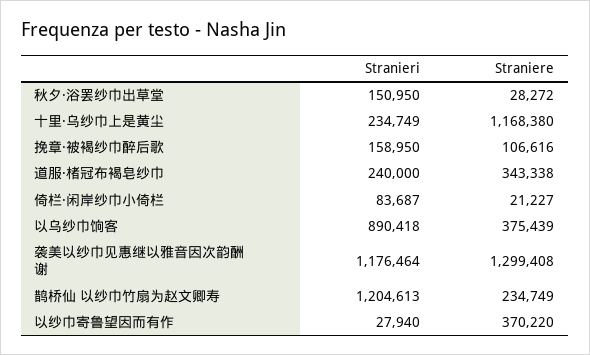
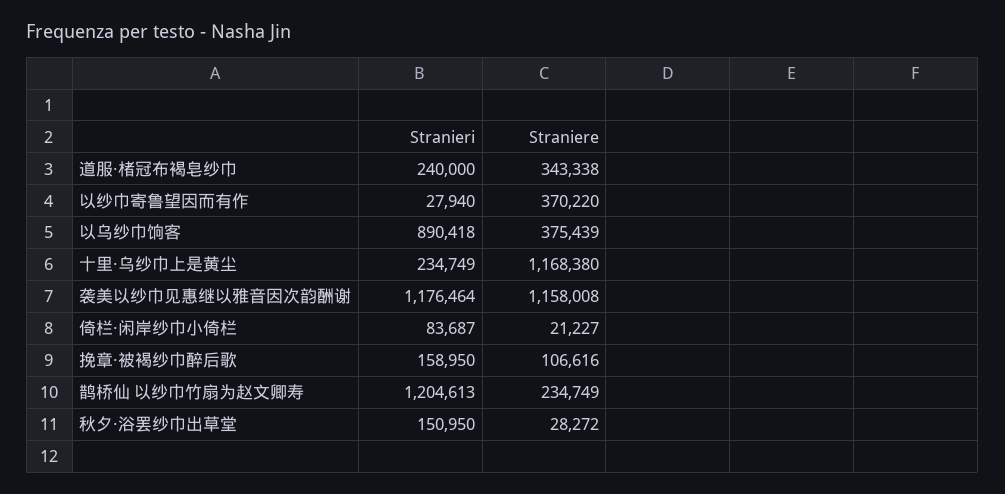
Straniere, 袭美以纱巾见惠继以雅音因次韵酬谢: 1299408 -> 1158008

